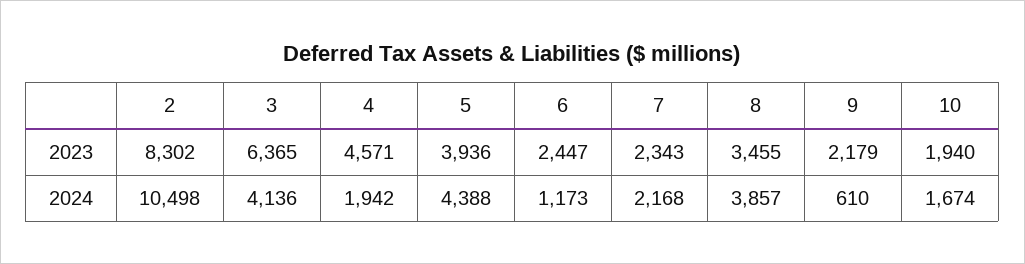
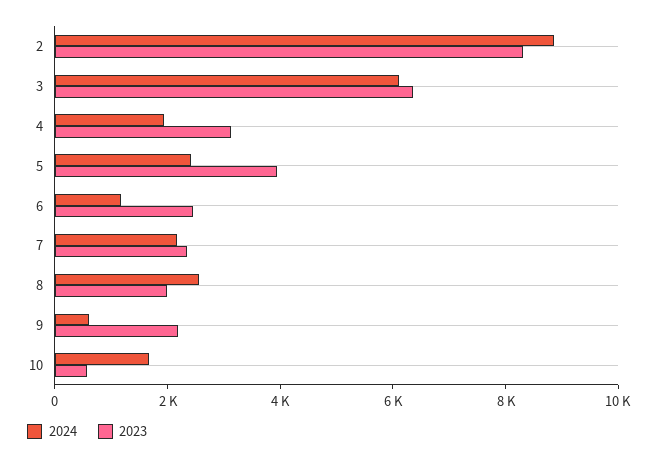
2023, 4: 4571 -> 3000
2023, 8: 3455 -> 2000
2023, 10: 1940 -> 500
2024, 2: 10498 -> 9000
2024, 3: 4136 -> 6000
2024, 5: 4388 -> 2500
2024, 8: 3857 -> 2500

